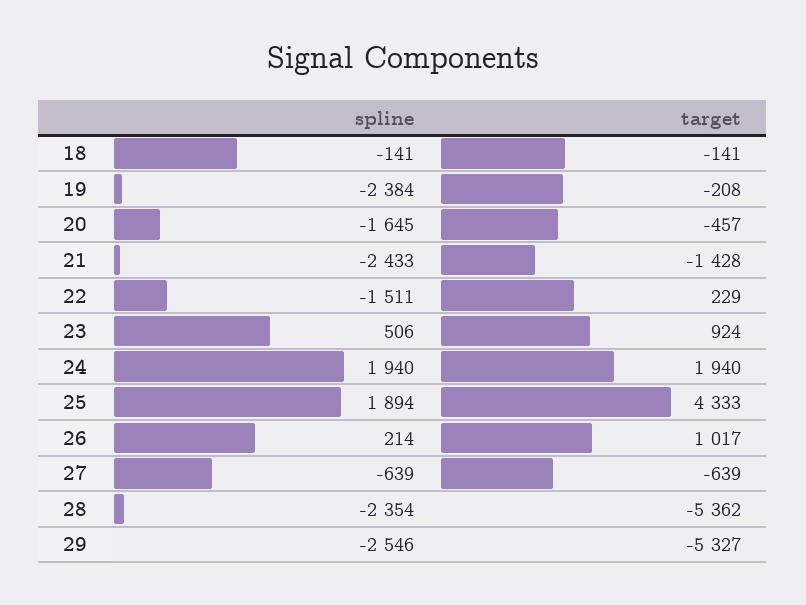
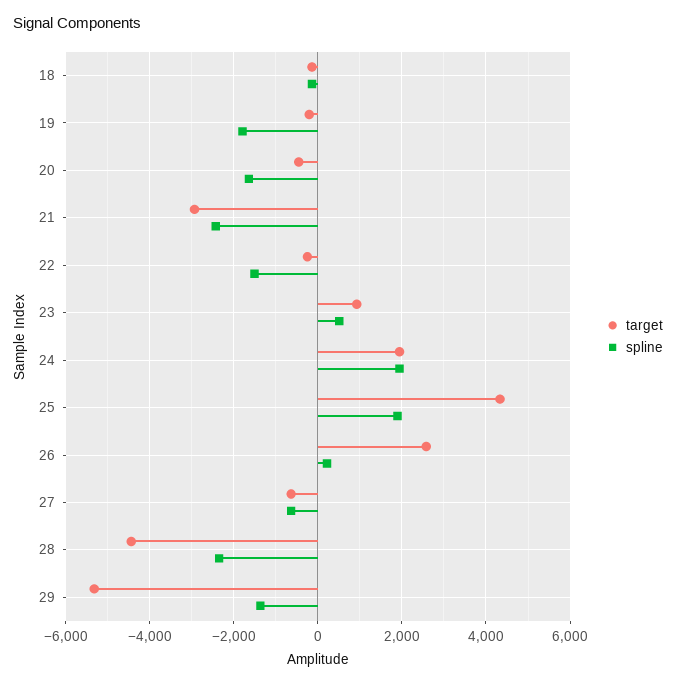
spline, 19: -2384 -> -1800
target, 21: -1428 -> -3000
target, 22: 229 -> -200
target, 26: 1017 -> 2600
target, 28: -5362 -> -4400
spline, 29: -2546 -> -1400

